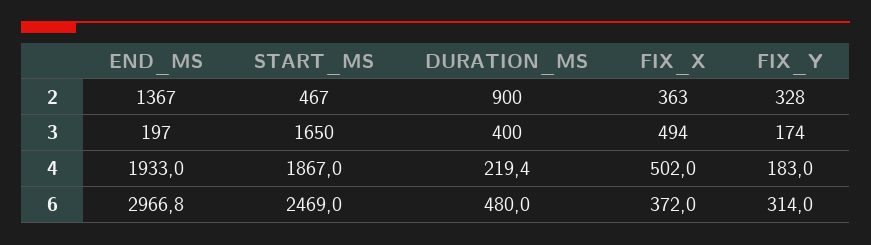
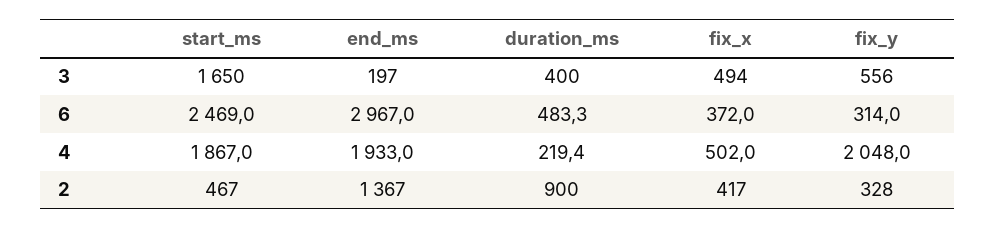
FIX_X, 2: 363 -> 417
FIX_Y, 3: 174 -> 556
FIX_Y, 4: 183 -> 2048
END_MS, 6: 2966.8 -> 2967
DURATION_MS, 6: 480 -> 483.3

